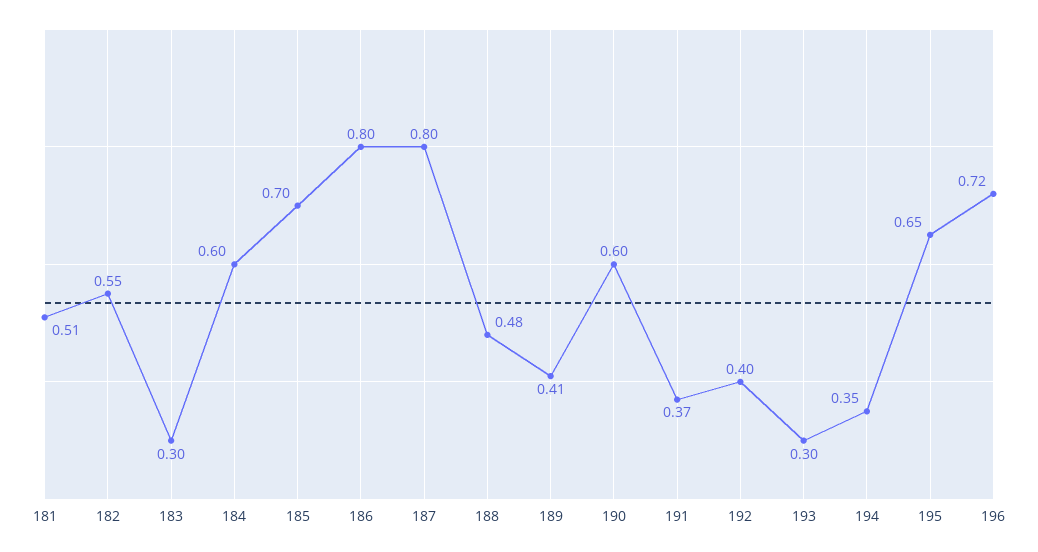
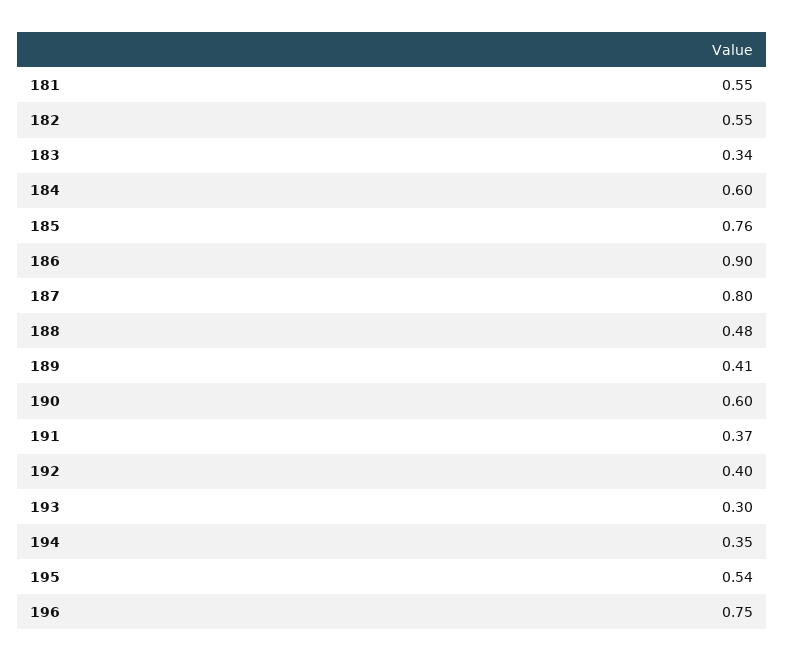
181: 0.51 -> 0.55
183: 0.3 -> 0.34
185: 0.7 -> 0.76
186: 0.8 -> 0.9
195: 0.65 -> 0.54
196: 0.72 -> 0.75

